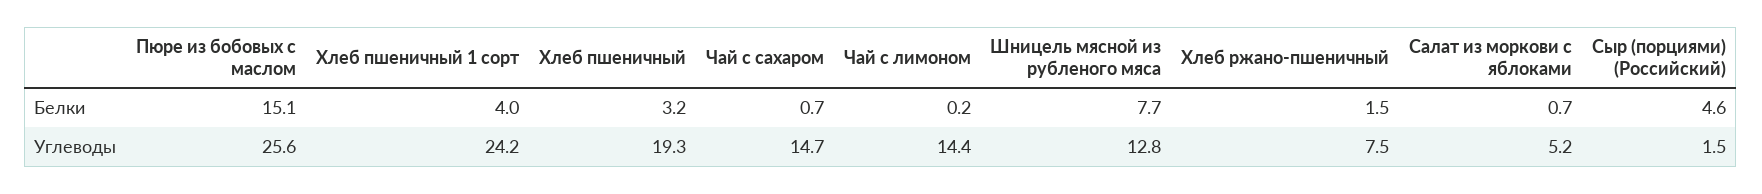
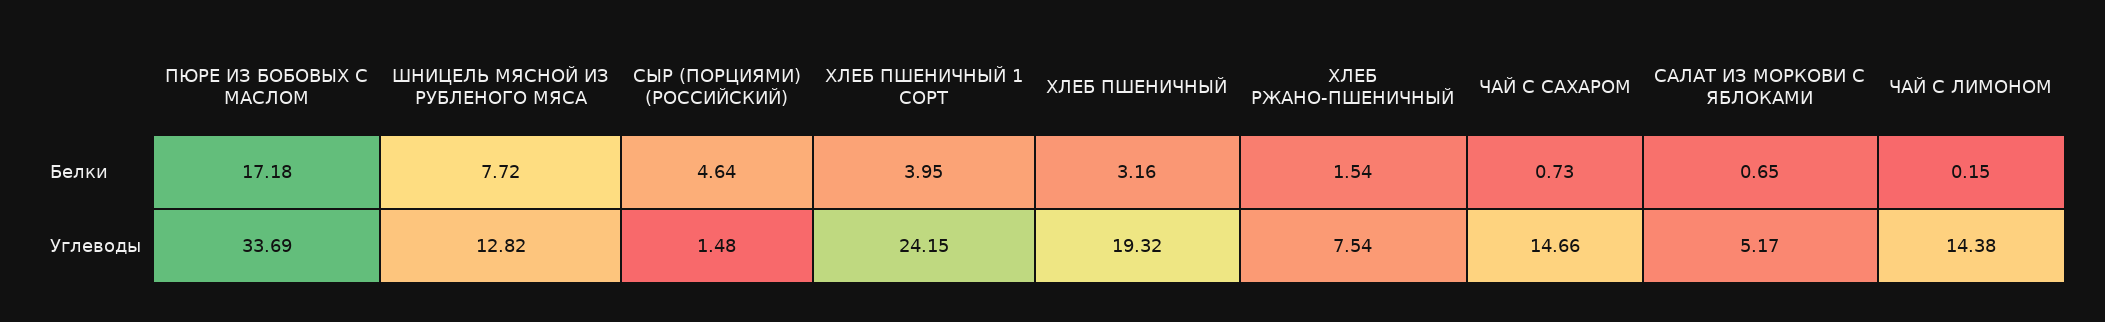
Пюре из бобовых с маслом, Белки: 15.1 -> 17.18
Пюре из бобовых с маслом, Углеводы: 25.6 -> 33.69

